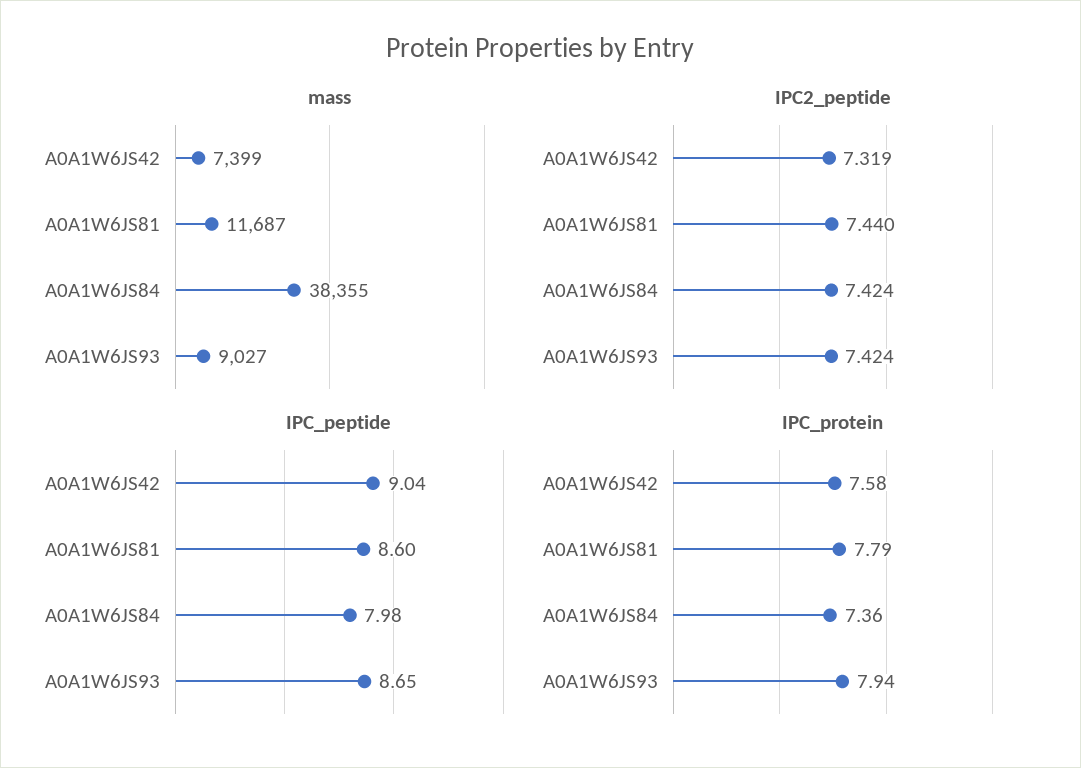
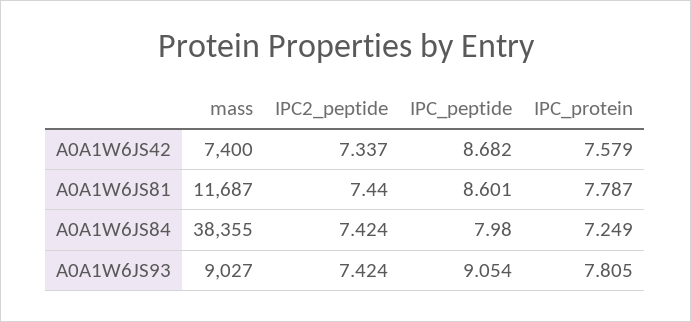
mass, A0A1W6JS42: 7399 -> 7400
IPC2_peptide, A0A1W6JS42: 7.319 -> 7.337
IPC_peptide, A0A1W6JS42: 9.04 -> 8.682
IPC_peptide, A0A1W6JS93: 8.65 -> 9.054
IPC_protein, A0A1W6JS84: 7.36 -> 7.249
IPC_protein, A0A1W6JS93: 7.94 -> 7.805

